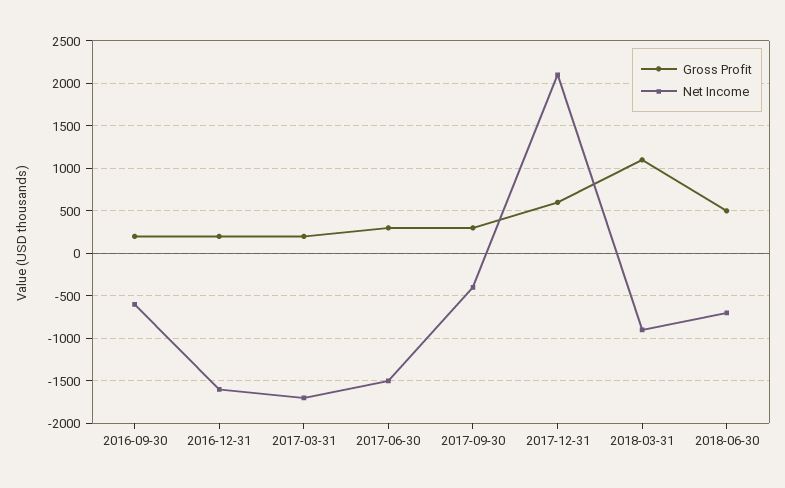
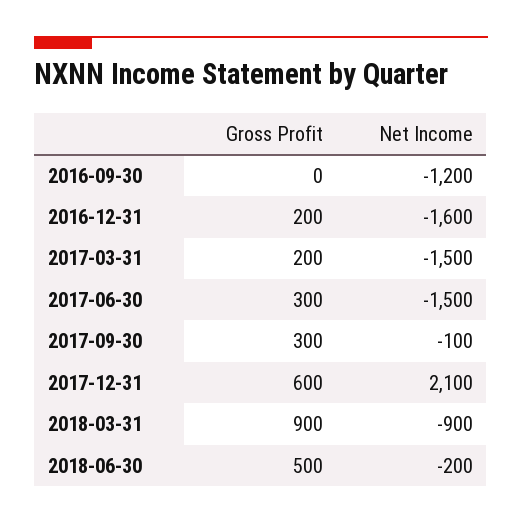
Gross Profit, 2016-09-30: 200 -> 0
Net Income, 2016-09-30: -600 -> -1200
Net Income, 2017-03-31: -1700 -> -1500
Net Income, 2017-09-30: -400 -> -100
Gross Profit, 2018-03-31: 1100 -> 900
Net Income, 2018-06-30: -700 -> -200

